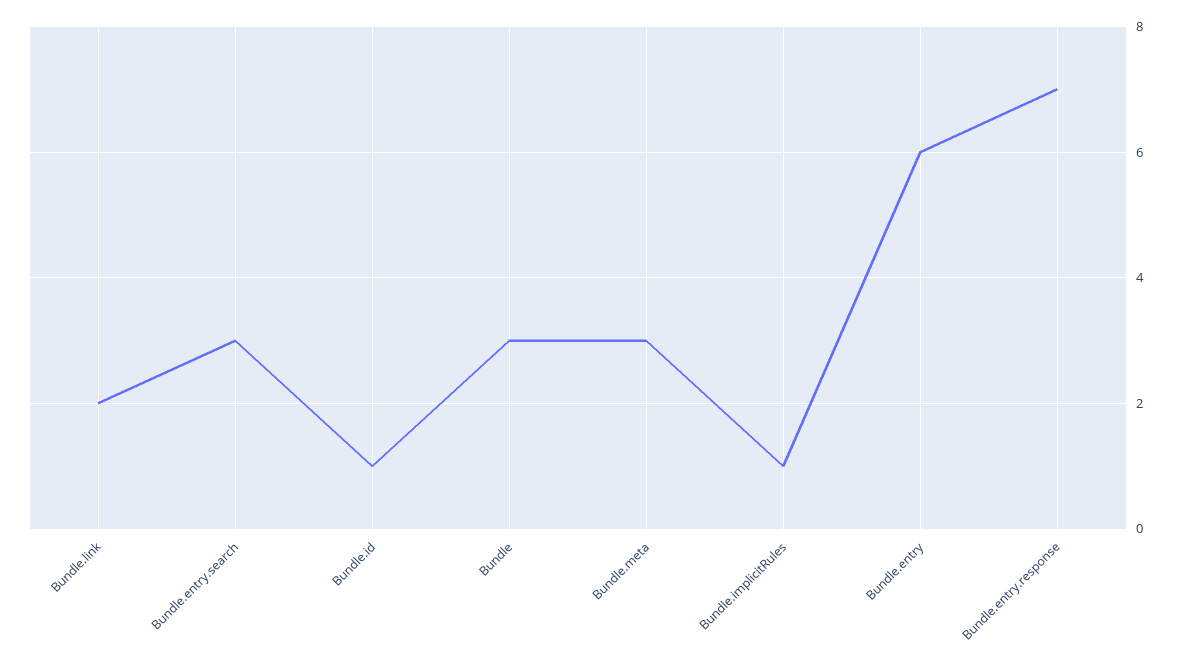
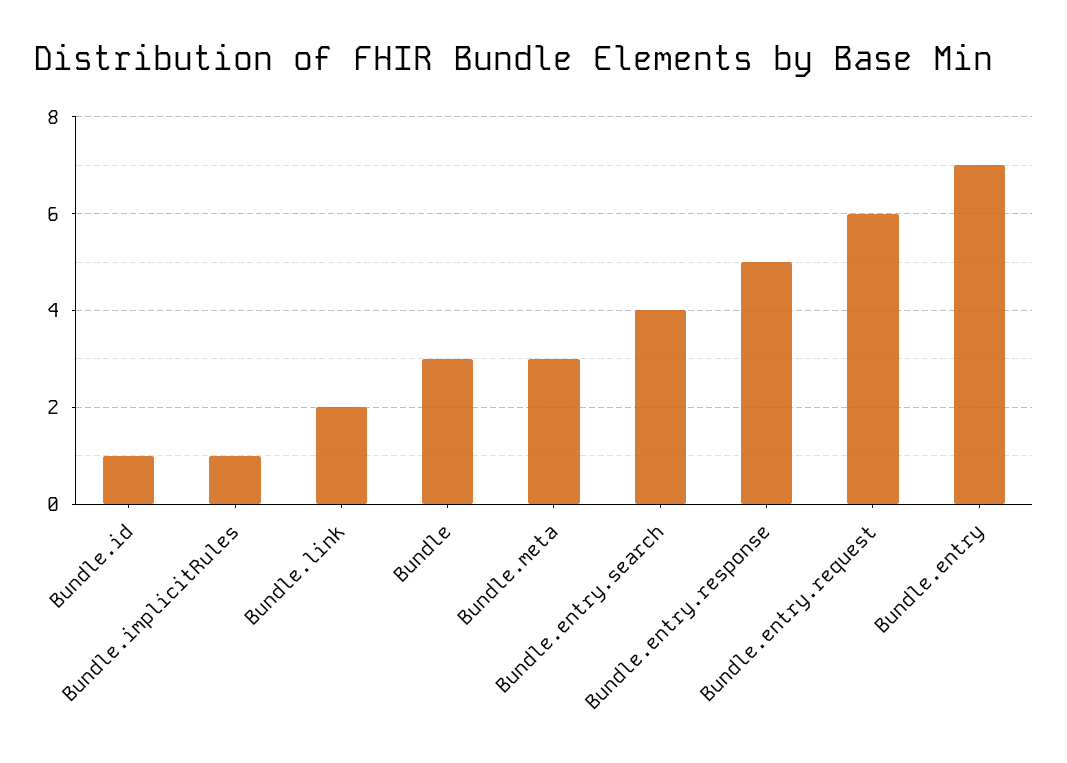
Bundle.entry.search: 3 -> 4
Bundle.entry: 6 -> 7
Bundle.entry.response: 7 -> 5
Bundle.entry.request: none -> 6

